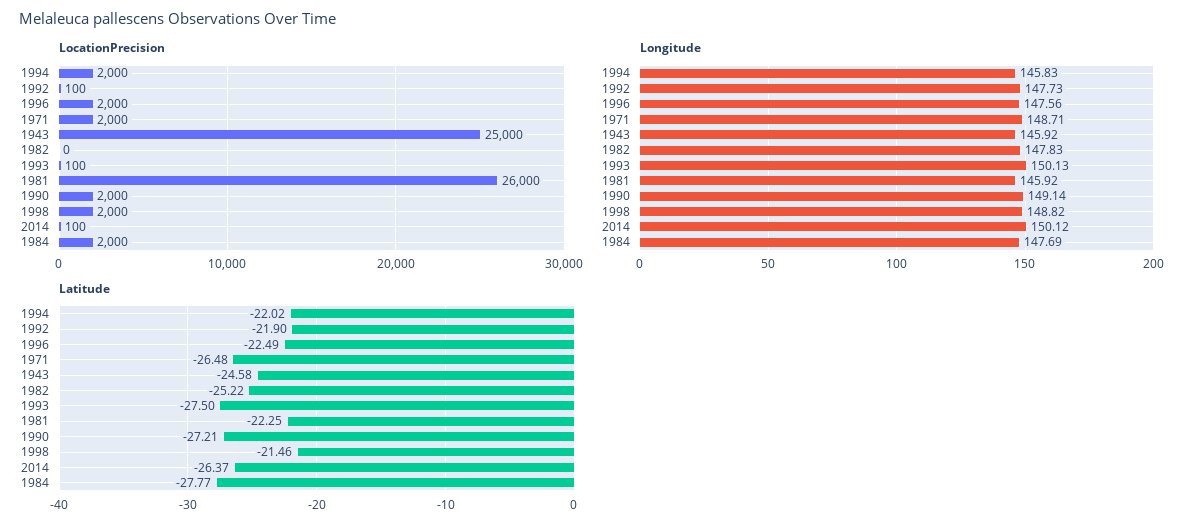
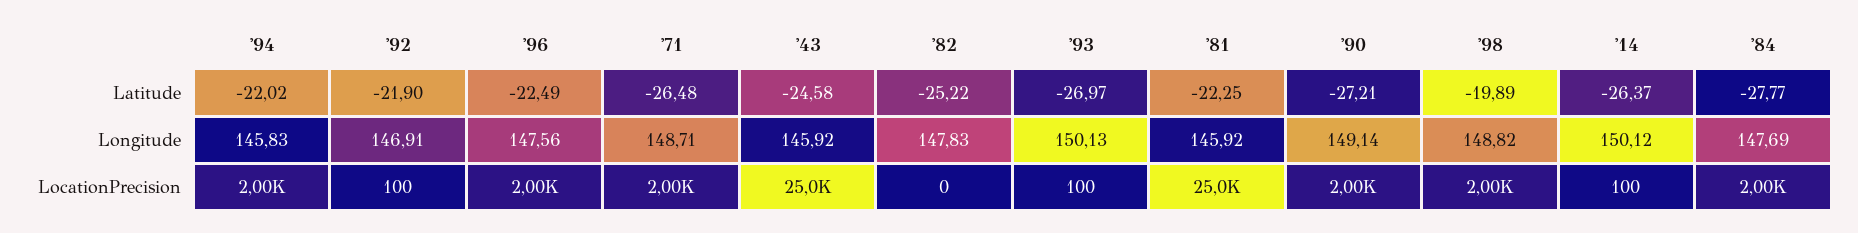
LocationPrecision, 1981: 26000 -> 25000
Longitude, 1992: 147.73 -> 146.91
Latitude, 1993: -27.5 -> -26.97
Latitude, 1998: -21.46 -> -19.89

